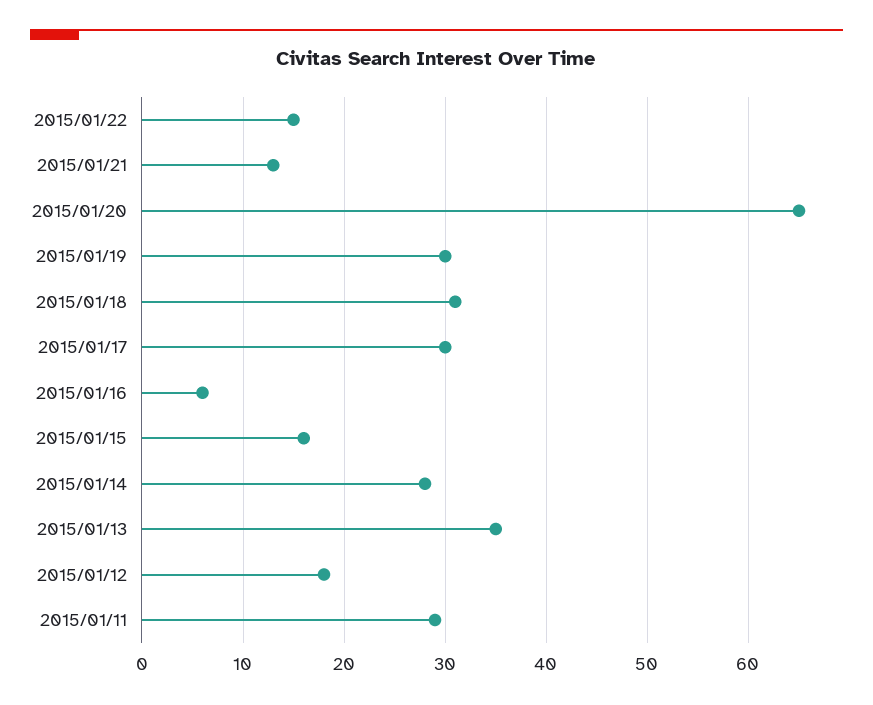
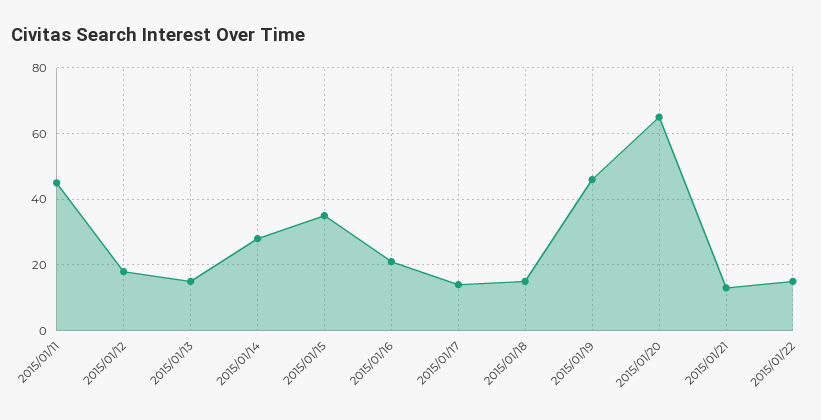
2015/01/19: 30 -> 45
2015/01/18: 31 -> 15
2015/01/17: 30 -> 15
2015/01/16: 6 -> 20
2015/01/15: 16 -> 35
2015/01/13: 35 -> 15
2015/01/11: 29 -> 45

